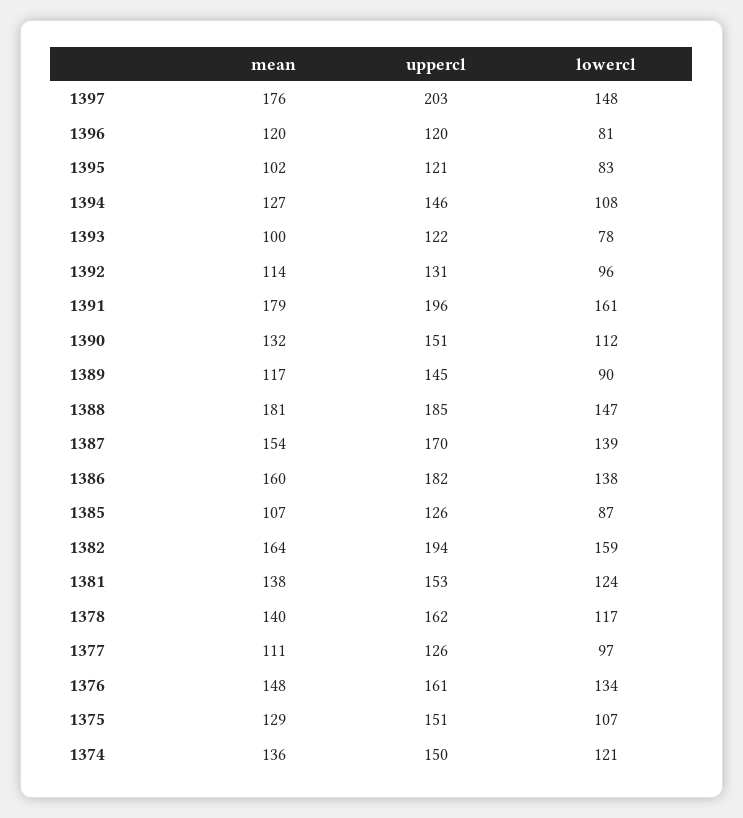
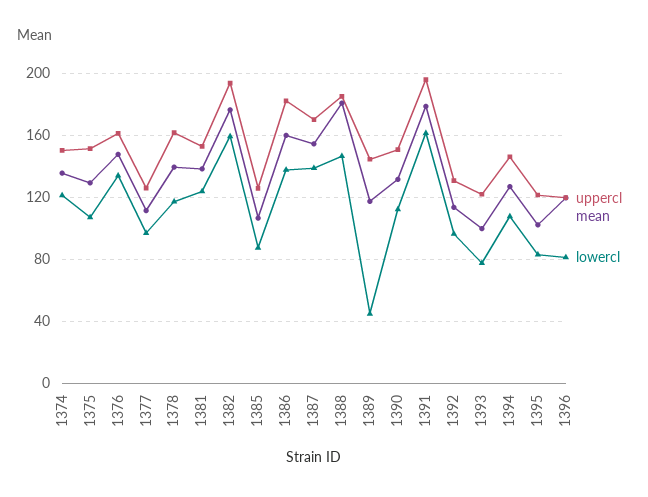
mean, 1397: 176 -> none
uppercl, 1397: 203 -> none
lowercl, 1397: 148 -> none
lowercl, 1389: 90 -> 45
mean, 1382: 164 -> 175

